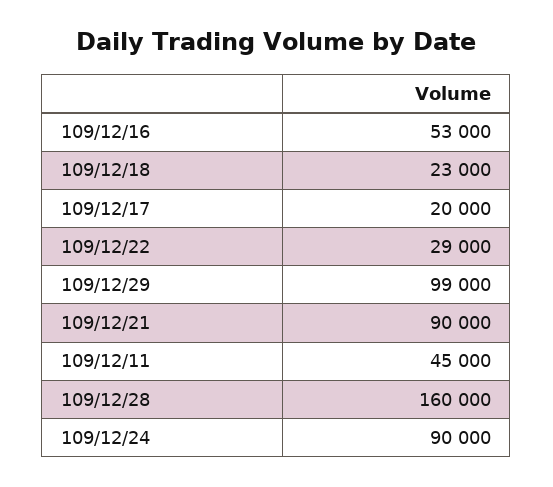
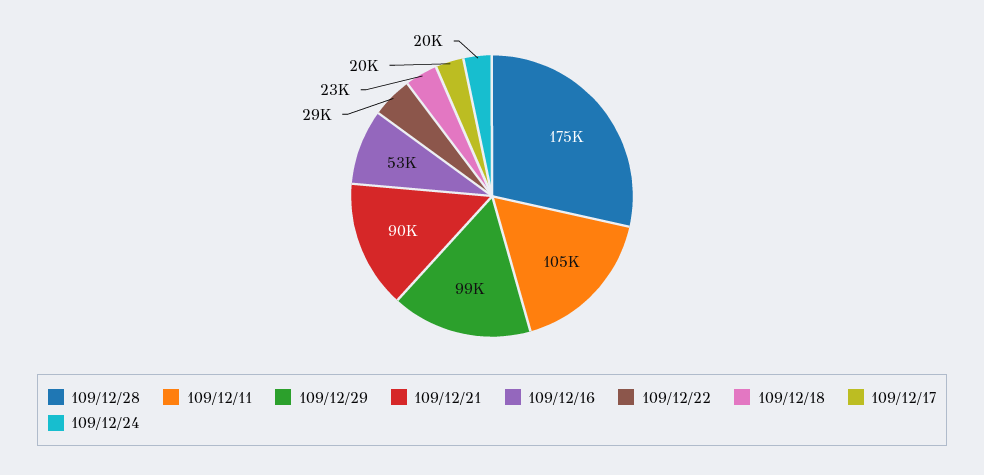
109/12/11: 45000 -> 105000
109/12/28: 160000 -> 175000
109/12/24: 90000 -> 20000

